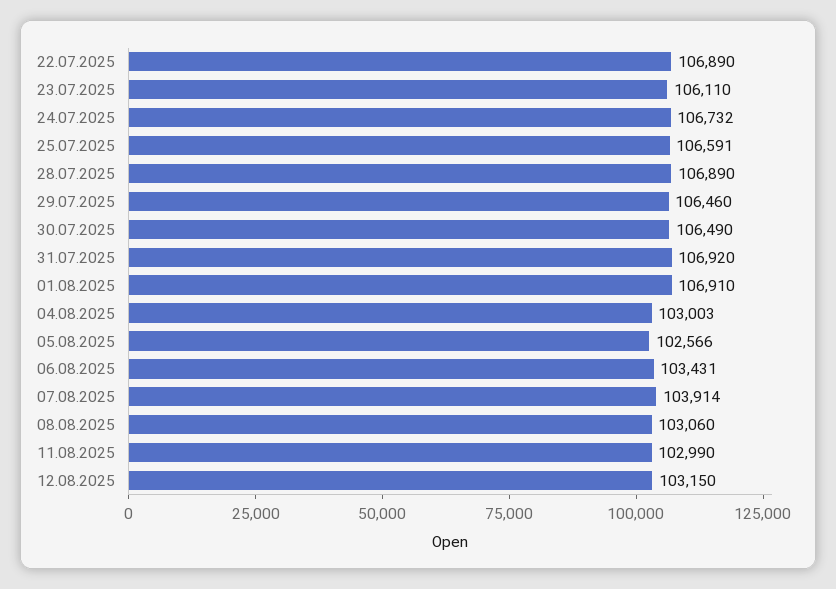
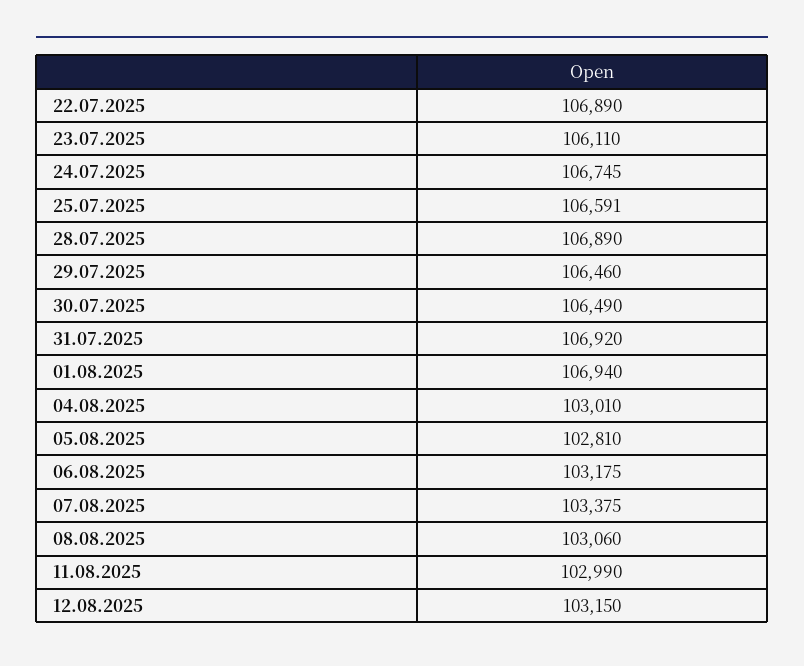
24.07.2025: 106732 -> 106745
01.08.2025: 106910 -> 106940
04.08.2025: 103003 -> 103010
05.08.2025: 102566 -> 102810
06.08.2025: 103431 -> 103175
07.08.2025: 103914 -> 103375

